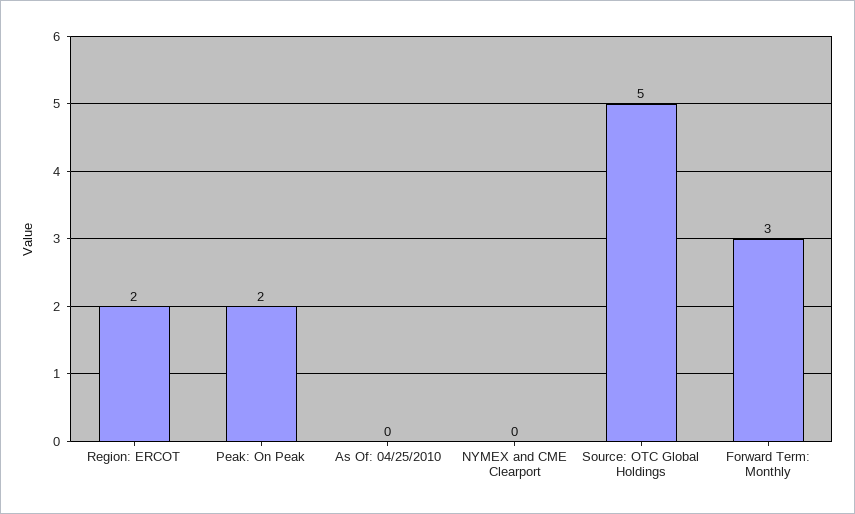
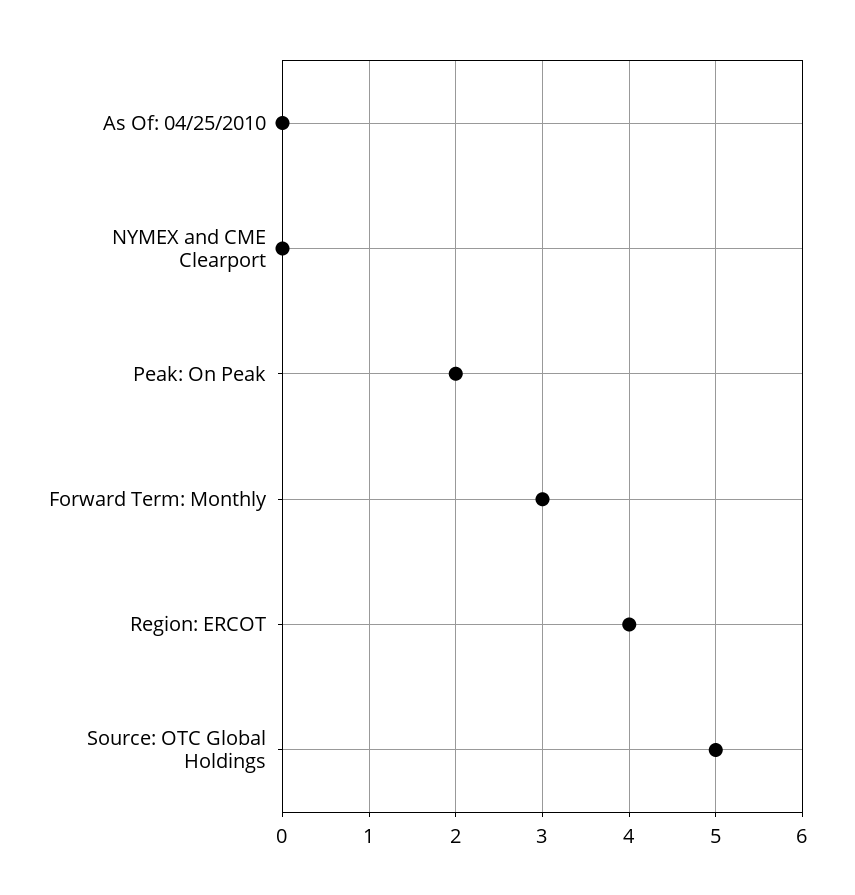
Region: ERCOT: 2 -> 4

